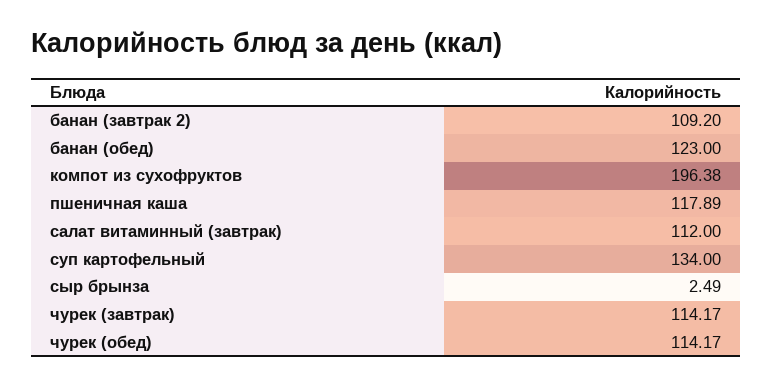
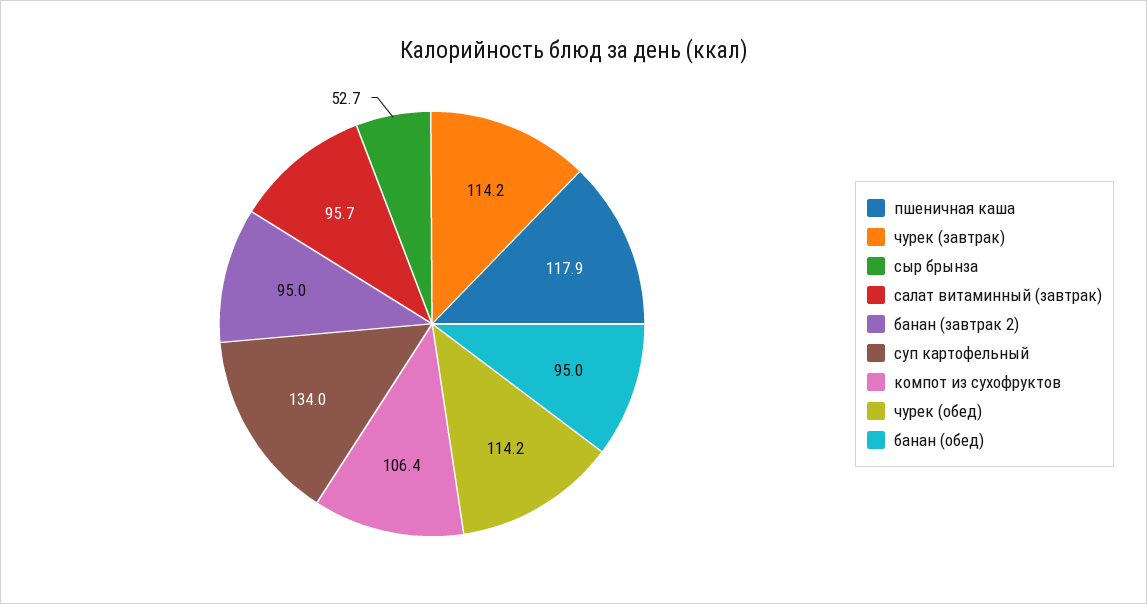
банан (завтрак 2): 109.2 -> 95
банан (обед): 123 -> 95
компот из сухофруктов: 196.38 -> 106.4
салат витаминный (завтрак): 112 -> 95.7
сыр брынза: 2.49 -> 52.7

